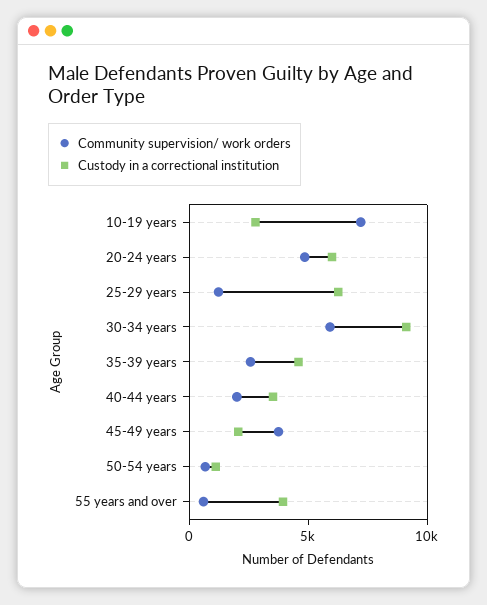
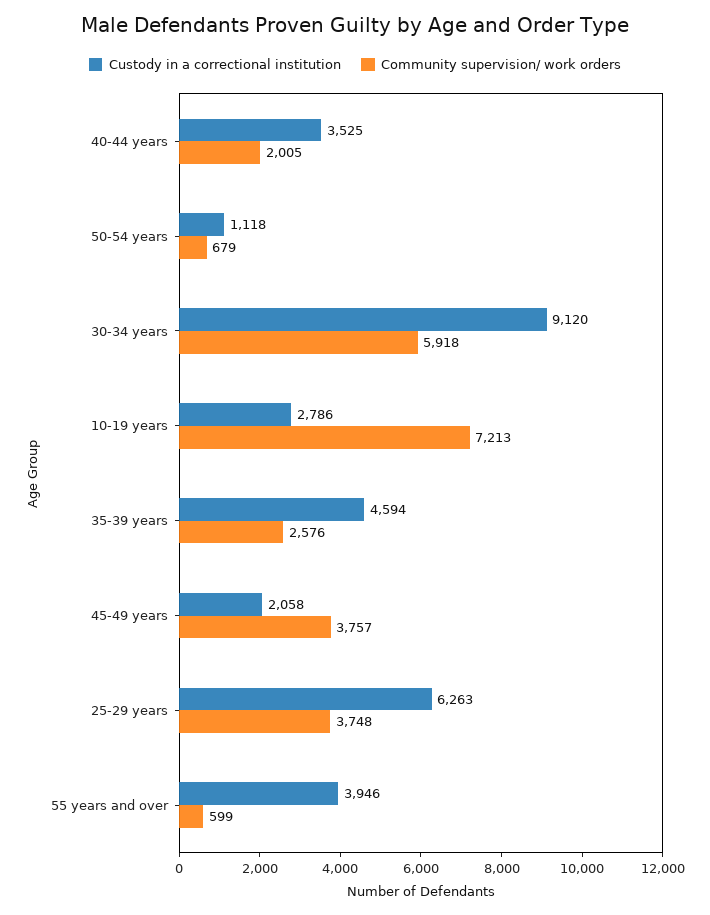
Community supervision/ work orders, 20-24 years: 5000 -> none
Custody in a correctional institution, 20-24 years: 6000 -> none
Community supervision/ work orders, 25-29 years: 1000 -> 3748

